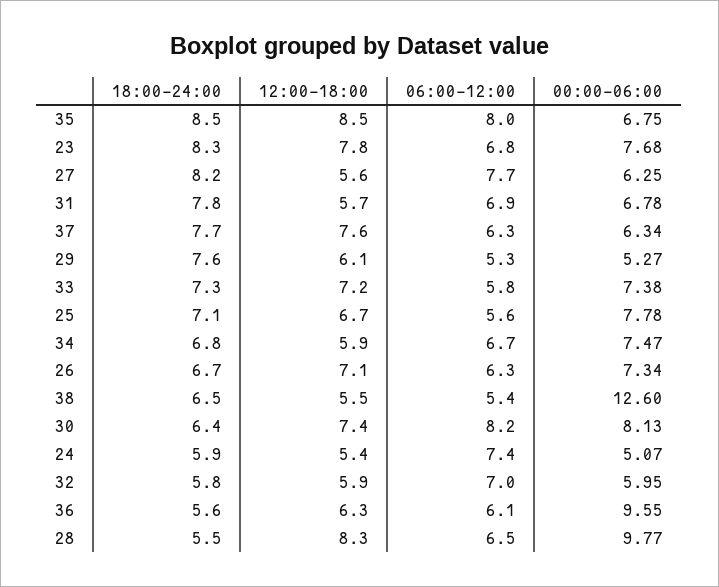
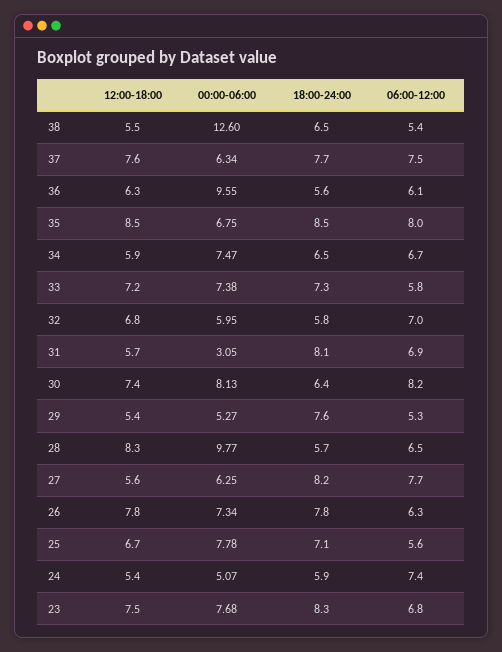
12:00-18:00, 23: 7.8 -> 7.5
18:00-24:00, 31: 7.8 -> 8.1
00:00-06:00, 31: 6.78 -> 3.05
06:00-12:00, 37: 6.3 -> 7.5
12:00-18:00, 29: 6.1 -> 5.4
18:00-24:00, 34: 6.8 -> 6.5
18:00-24:00, 26: 6.7 -> 7.8
12:00-18:00, 26: 7.1 -> 7.8
12:00-18:00, 32: 5.9 -> 6.8
18:00-24:00, 28: 5.5 -> 5.7

